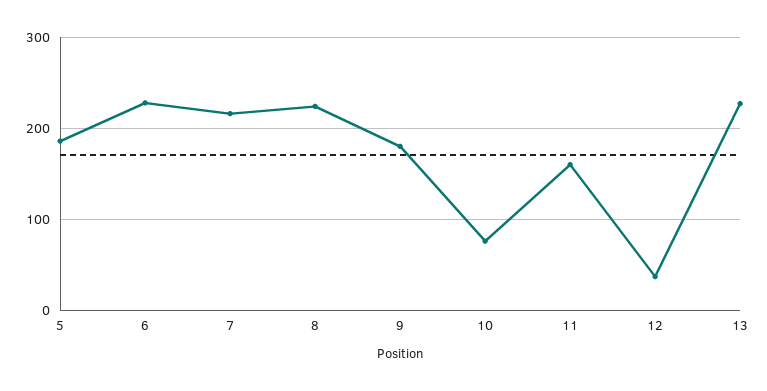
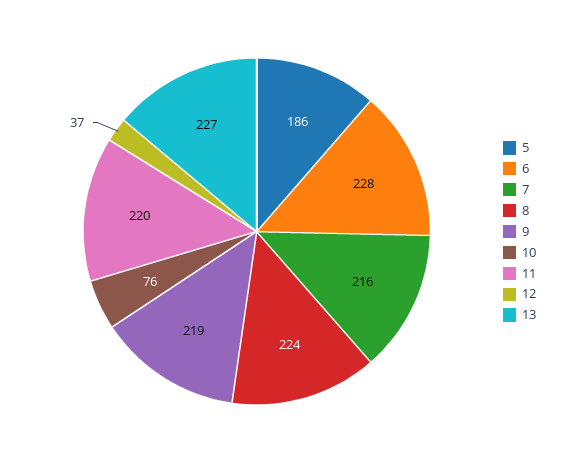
9: 180 -> 219
11: 160 -> 220

